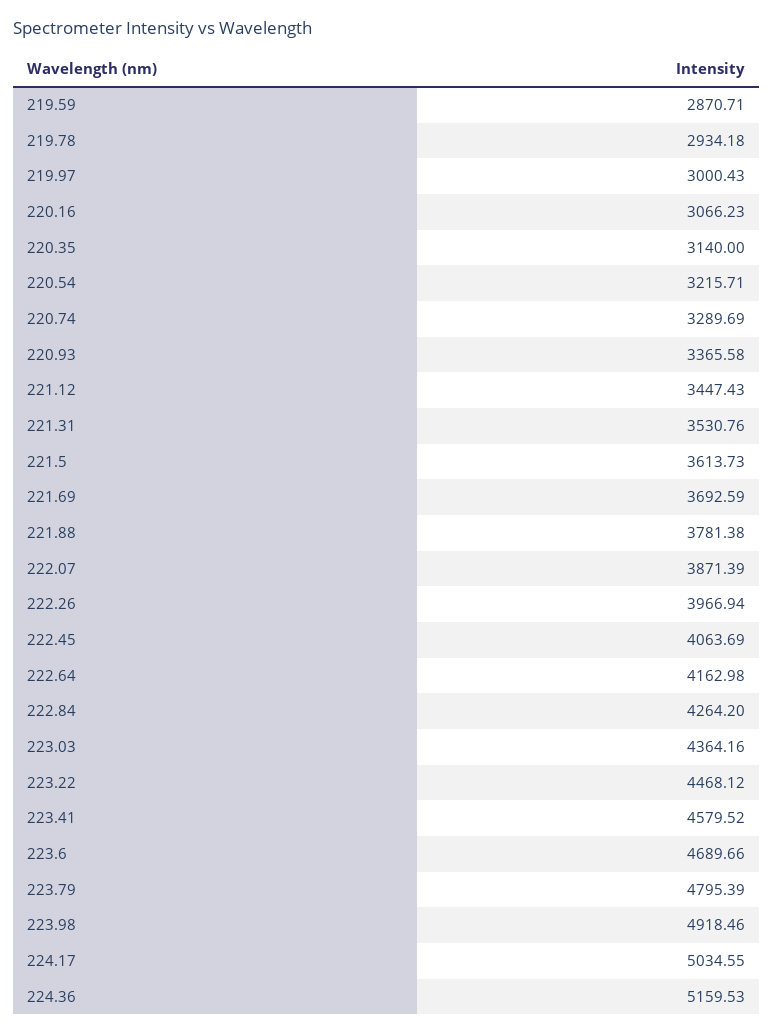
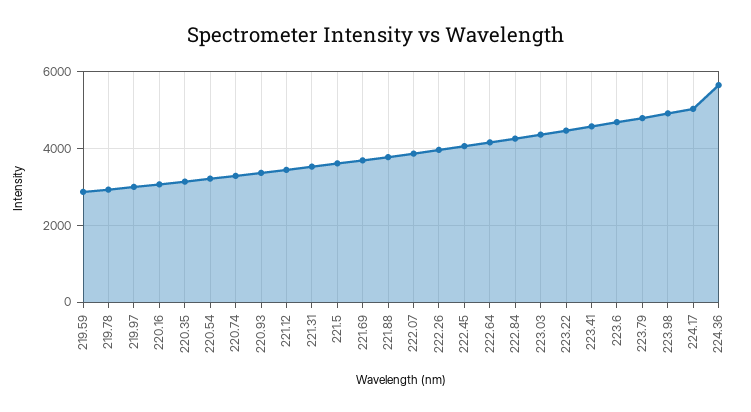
224.36: 5159.53 -> 5600

